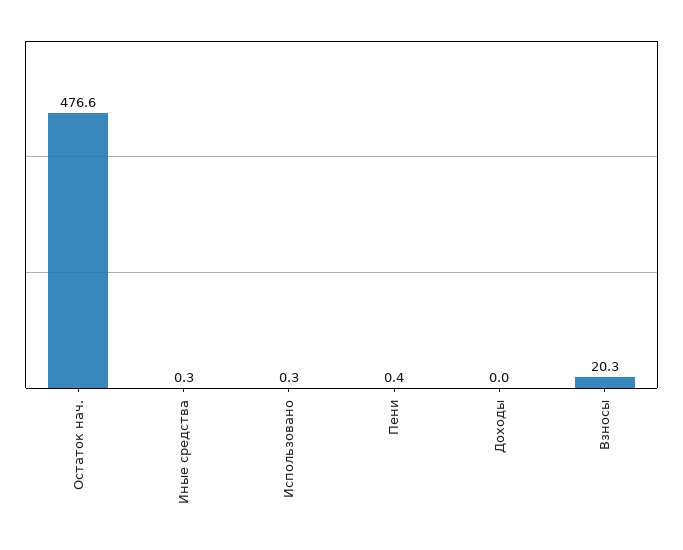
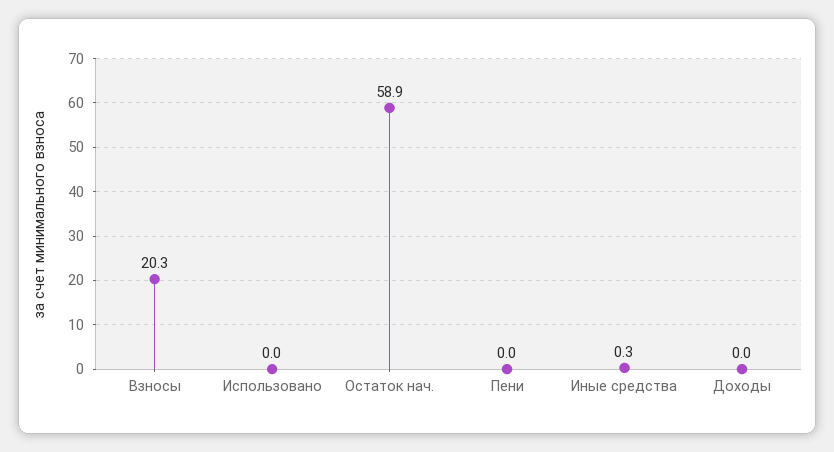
Остаток нач.: 476.6 -> 58.9
Использовано: 0.3 -> 0
Пени: 0.4 -> 0

